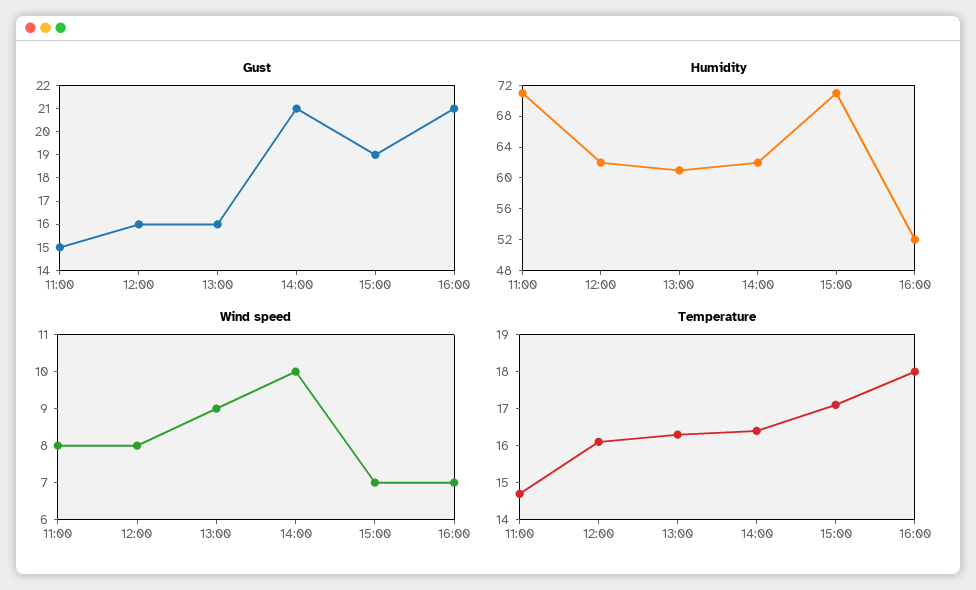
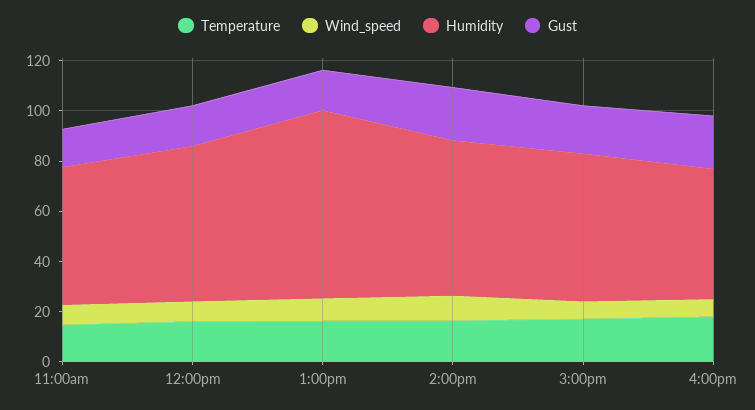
Humidity, 11:00: 72 -> 55
Humidity, 13:00: 60 -> 75
Humidity, 15:00: 72 -> 60

